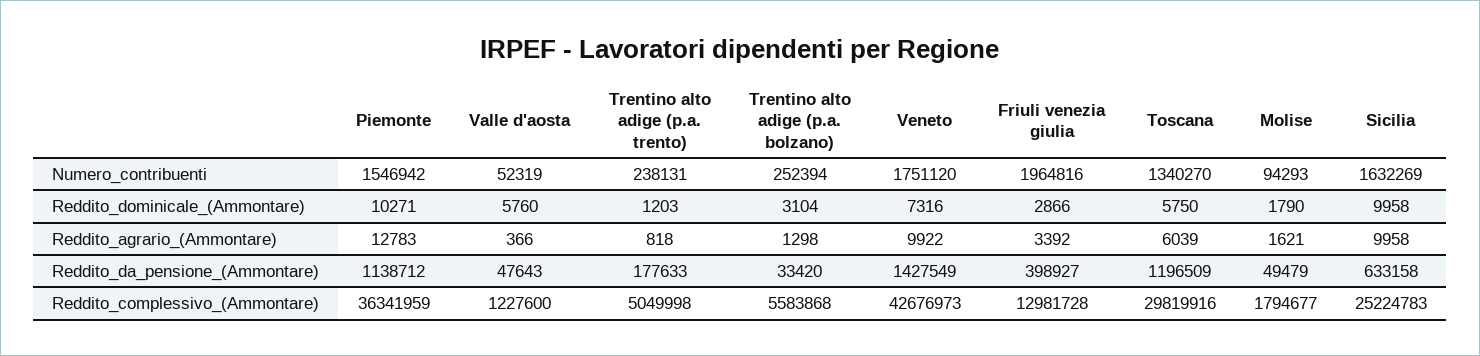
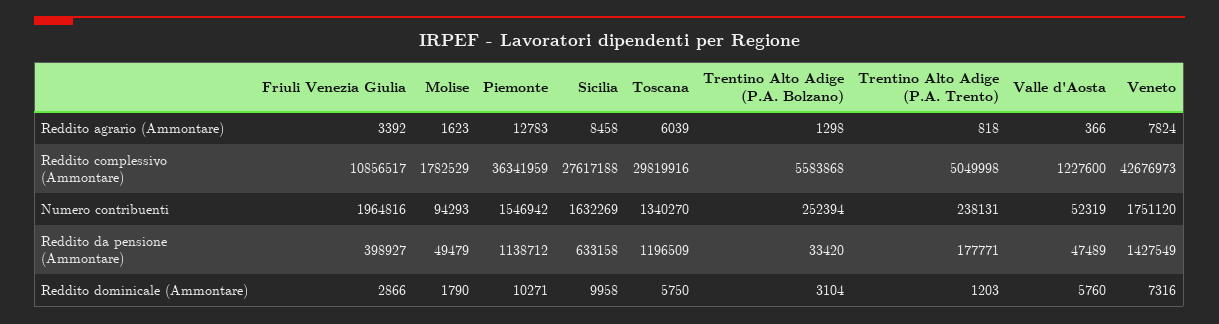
Veneto, Reddito_agrario_(Ammontare): 9922 -> 7824
Molise, Reddito_agrario_(Ammontare): 1621 -> 1623
Sicilia, Reddito_agrario_(Ammontare): 9958 -> 8458
Valle d'aosta, Reddito_da_pensione_(Ammontare): 47643 -> 47489
Trentino alto adige (p.a. trento), Reddito_da_pensione_(Ammontare): 177633 -> 177771
Friuli venezia giulia, Reddito_complessivo_(Ammontare): 12981728 -> 10856517
Molise, Reddito_complessivo_(Ammontare): 1794677 -> 1782529
Sicilia, Reddito_complessivo_(Ammontare): 25224783 -> 27617188

